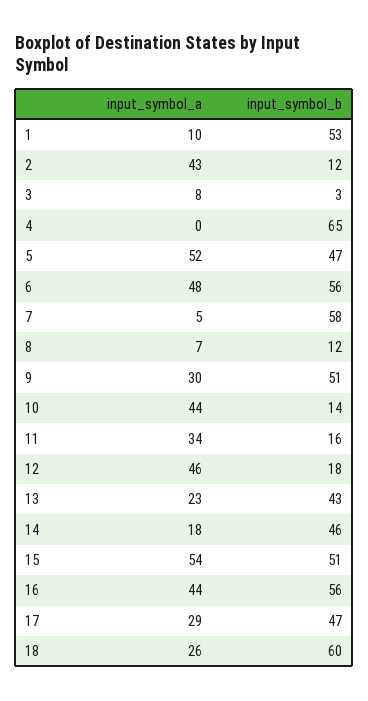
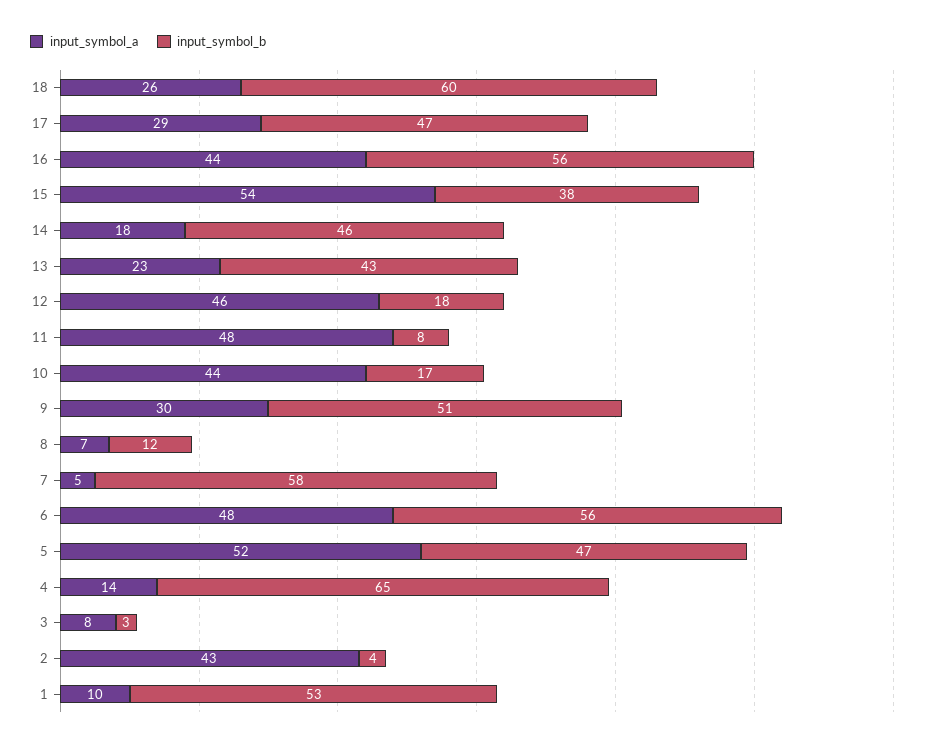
input_symbol_b, 2: 12 -> 4
input_symbol_a, 4: 0 -> 14
input_symbol_b, 10: 14 -> 17
input_symbol_a, 11: 34 -> 48
input_symbol_b, 11: 16 -> 8
input_symbol_b, 15: 51 -> 38

